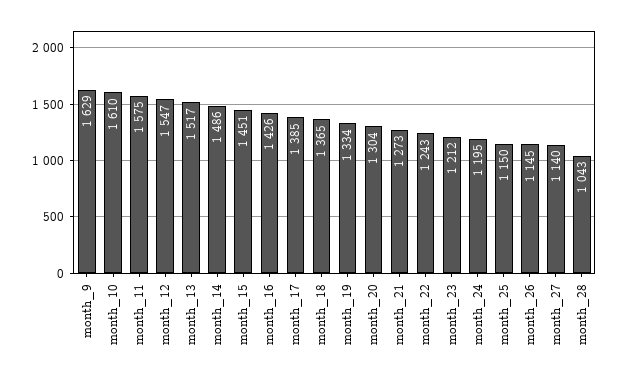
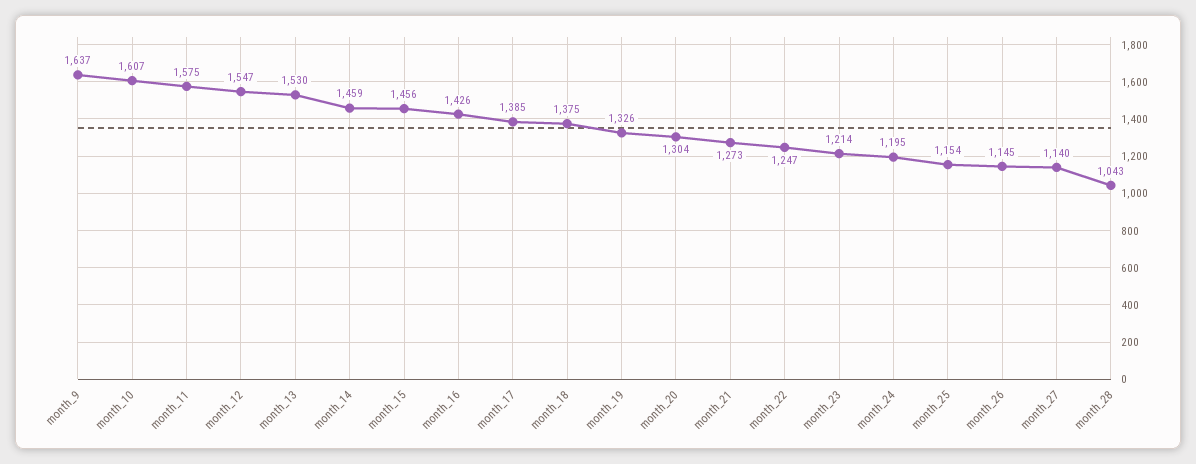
month_9: 1629 -> 1637
month_10: 1610 -> 1607
month_13: 1517 -> 1530
month_14: 1486 -> 1459
month_15: 1451 -> 1456
month_18: 1365 -> 1375
month_19: 1334 -> 1326
month_22: 1243 -> 1247
month_23: 1212 -> 1214
month_25: 1150 -> 1154

